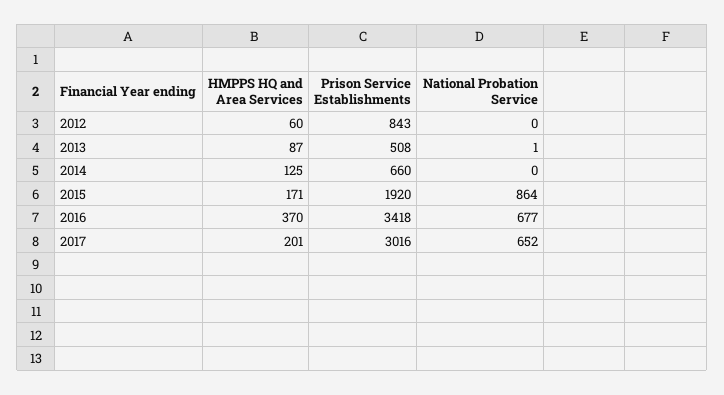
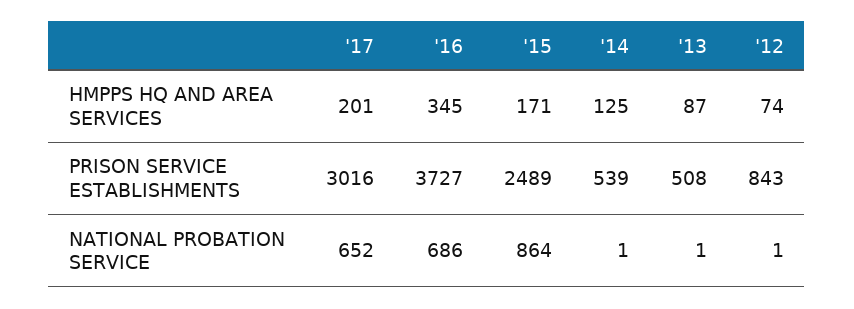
HMPPS HQ and Area Services, 2012: 60 -> 74
National Probation Service, 2012: 0 -> 1
Prison Service Establishments, 2014: 660 -> 539
National Probation Service, 2014: 0 -> 1
Prison Service Establishments, 2015: 1920 -> 2489
HMPPS HQ and Area Services, 2016: 370 -> 345
Prison Service Establishments, 2016: 3418 -> 3727
National Probation Service, 2016: 677 -> 686

